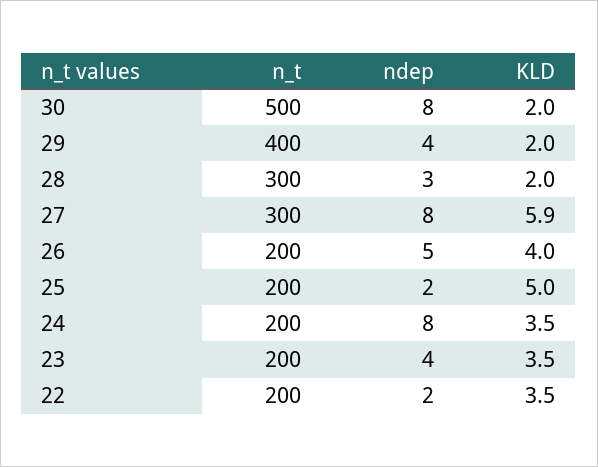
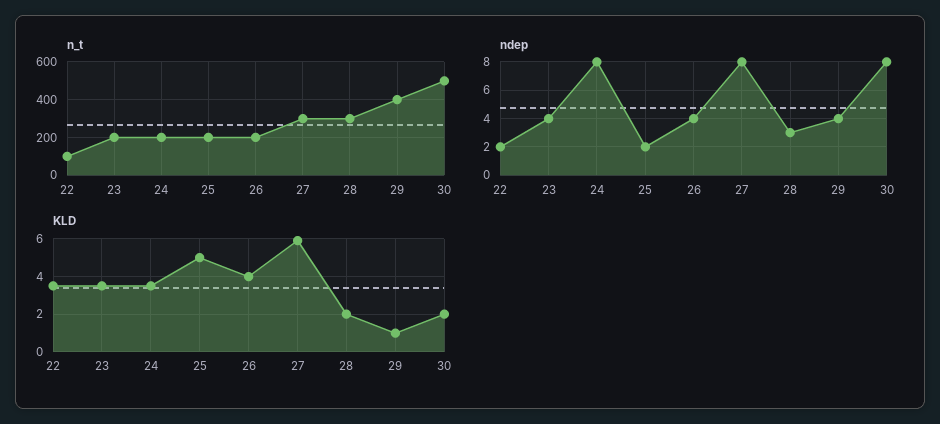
KLD, 29: 2 -> 1
ndep, 26: 5 -> 4
n_t, 22: 200 -> 100

